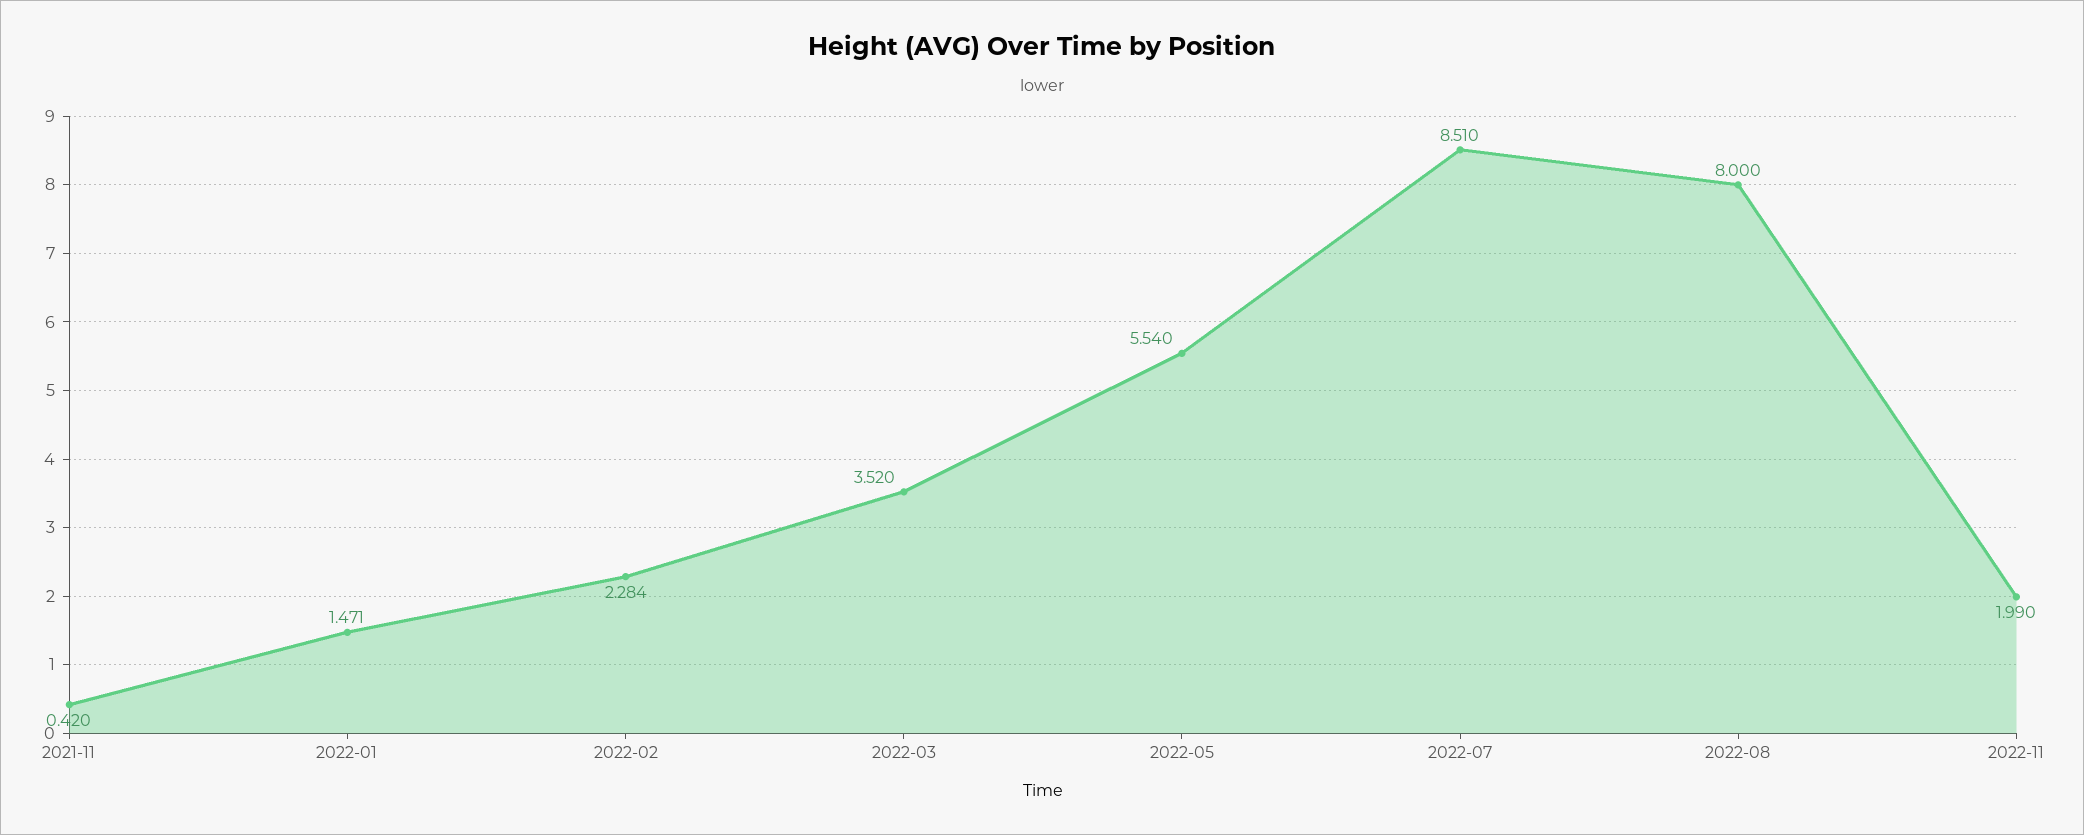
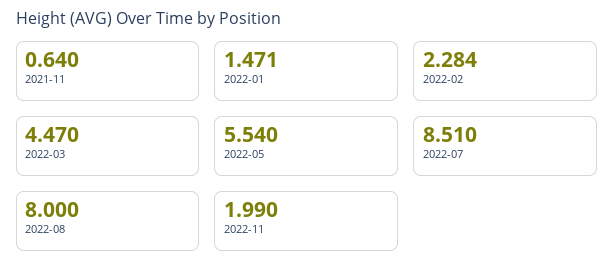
2021-11: 0.42 -> 0.64
2022-03: 3.52 -> 4.47

